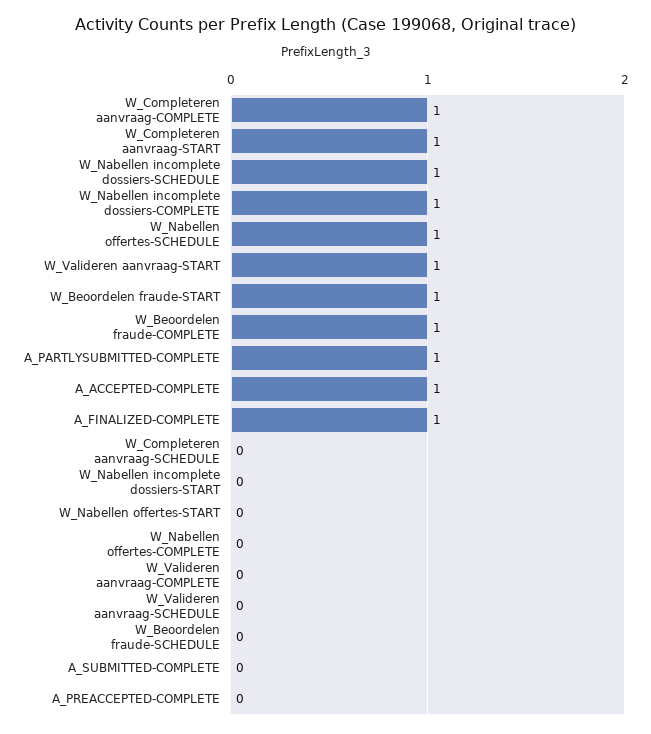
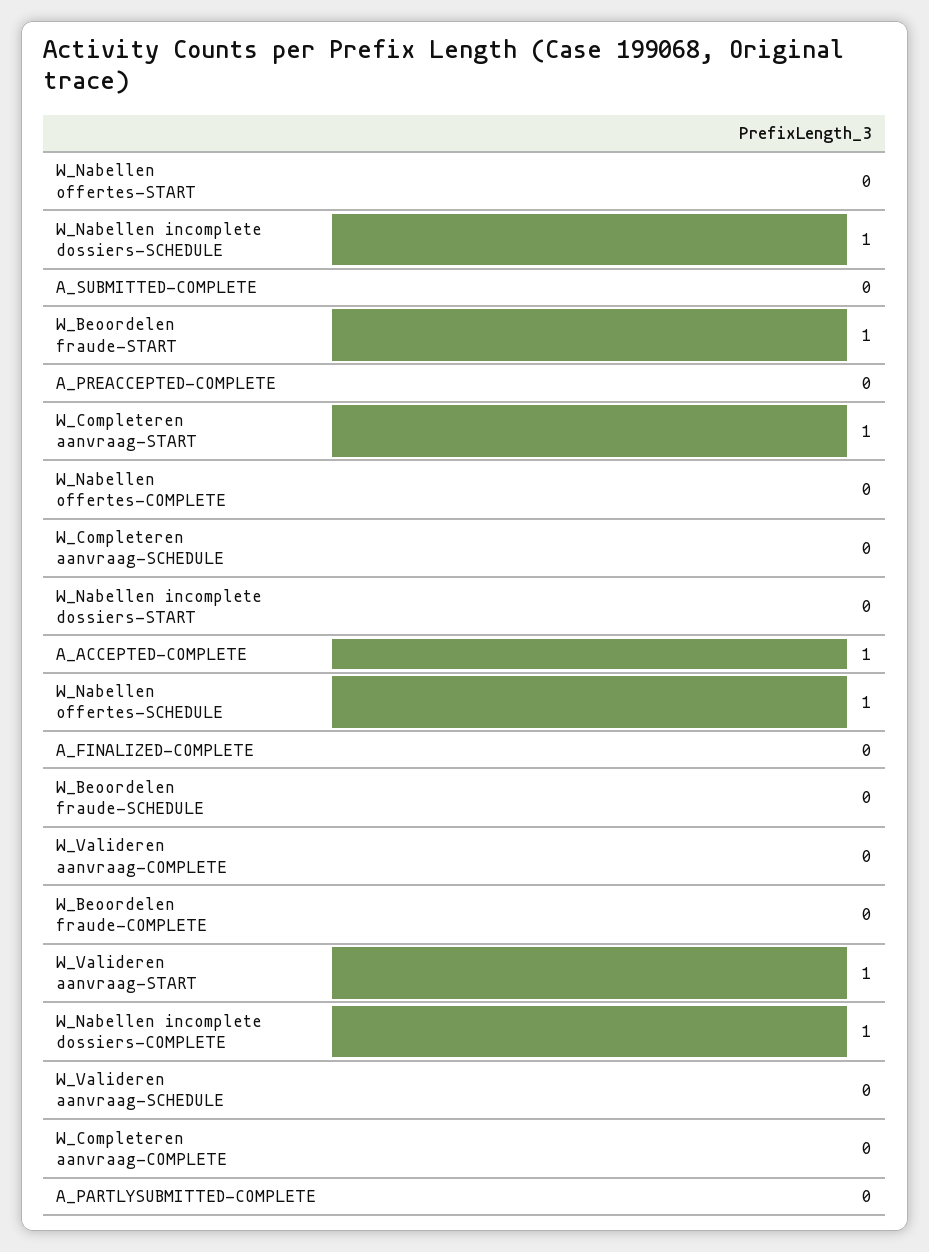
W_Completeren aanvraag-COMPLETE: 1 -> 0
W_Beoordelen fraude-COMPLETE: 1 -> 0
A_PARTLYSUBMITTED-COMPLETE: 1 -> 0
A_FINALIZED-COMPLETE: 1 -> 0

